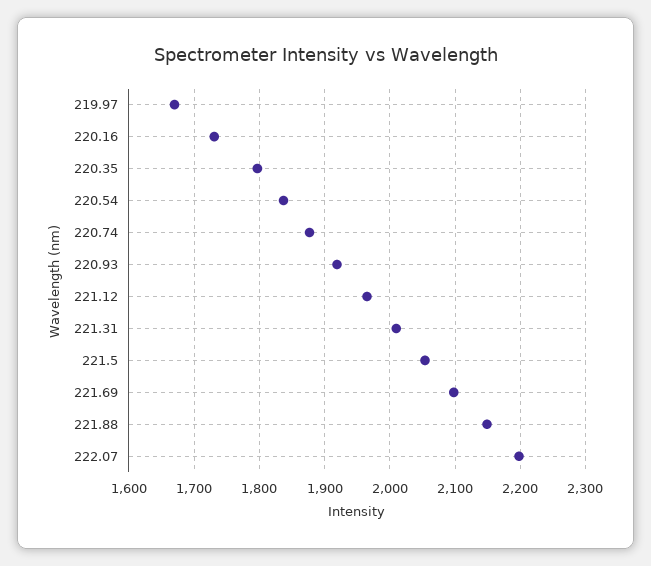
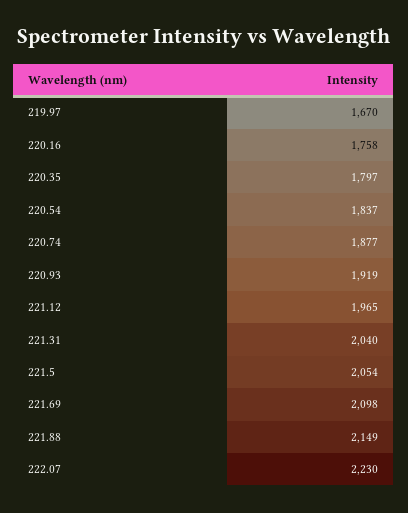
220.16: 1730 -> 1758
221.31: 2010 -> 2040
222.07: 2200 -> 2230

